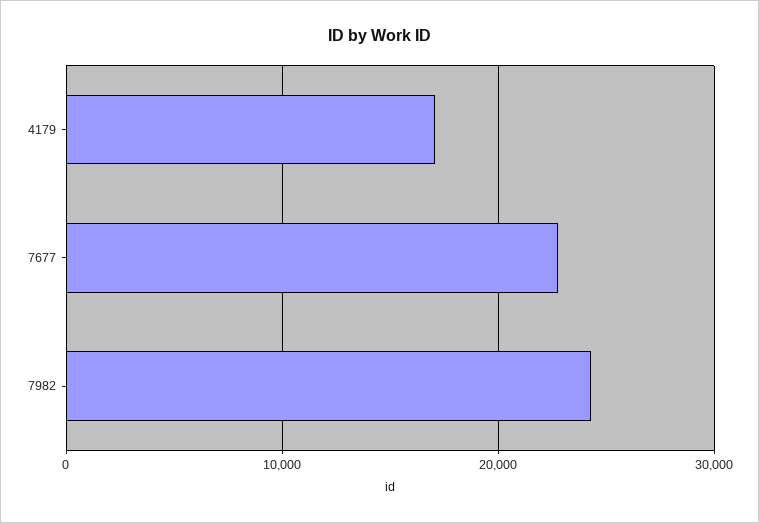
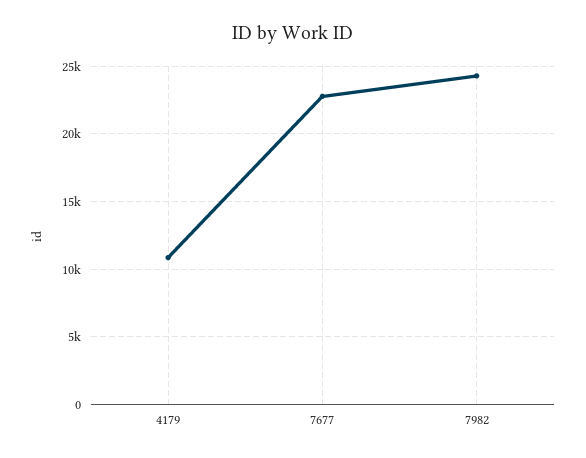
4179: 17000 -> 11000

